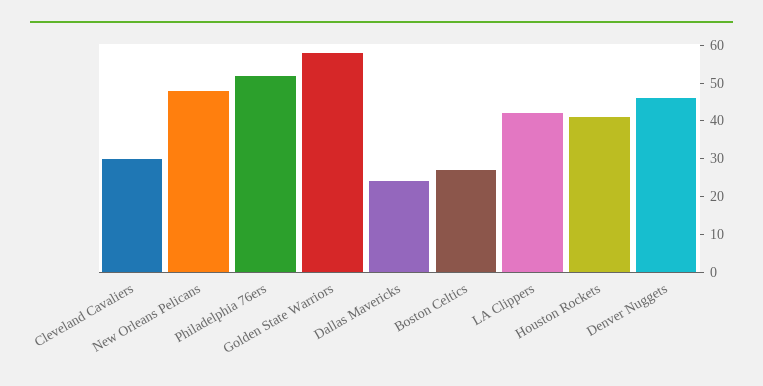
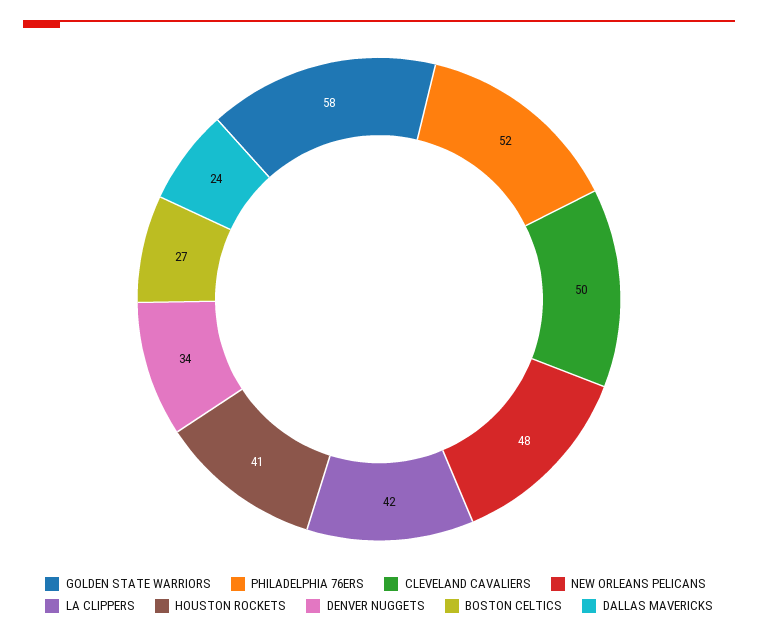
Cleveland Cavaliers: 30 -> 50
Denver Nuggets: 45 -> 34

